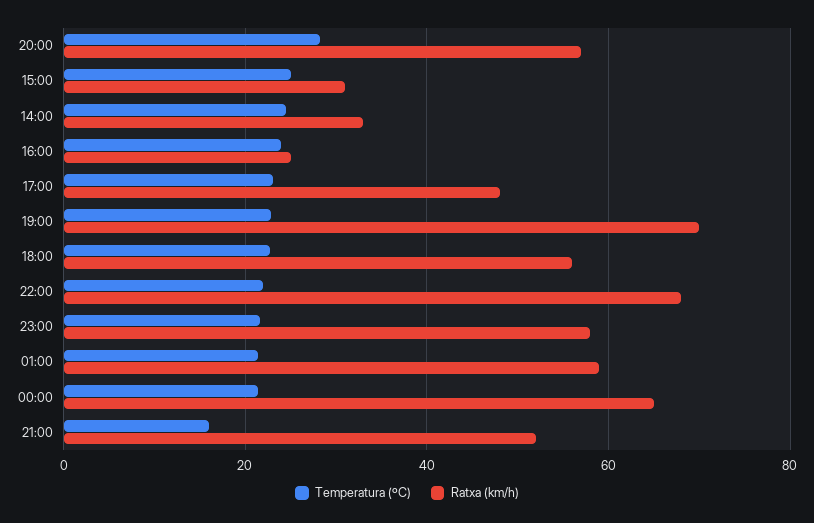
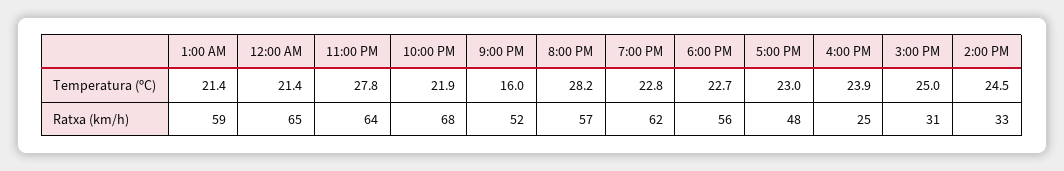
Ratxa (km/h), 19:00: 70 -> 62
Temperatura (ºC), 23:00: 22 -> 27.8
Ratxa (km/h), 23:00: 58 -> 64

